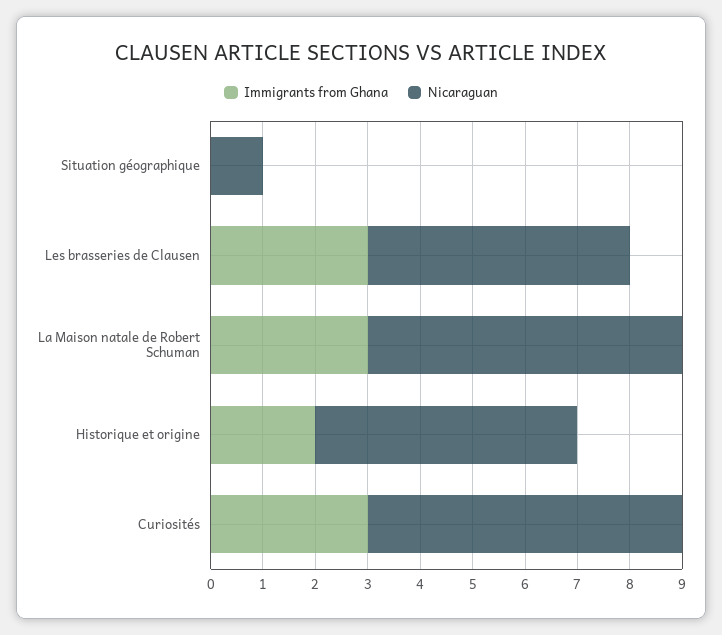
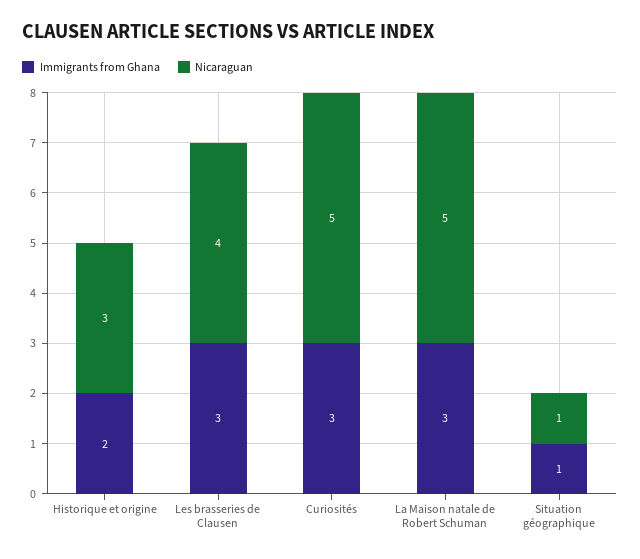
Immigrants from Ghana, Situation géographique: 0 -> 1
Nicaraguan, Les brasseries de Clausen: 5 -> 4
Nicaraguan, La Maison natale de Robert Schuman: 6 -> 5
Nicaraguan, Historique et origine: 5 -> 3
Nicaraguan, Curiosités: 6 -> 5

